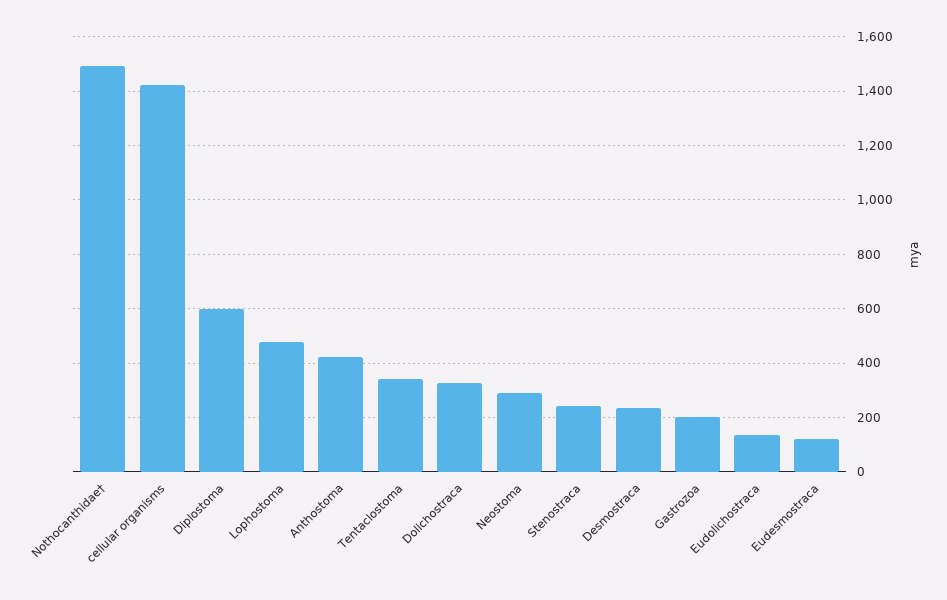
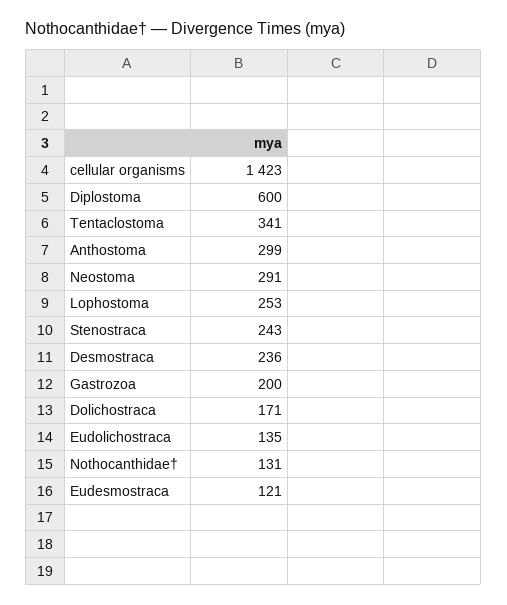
Nothocanthidae†: 1500 -> 131
Lophostoma: 475 -> 253
Anthostoma: 425 -> 299
Dolichostraca: 325 -> 171

